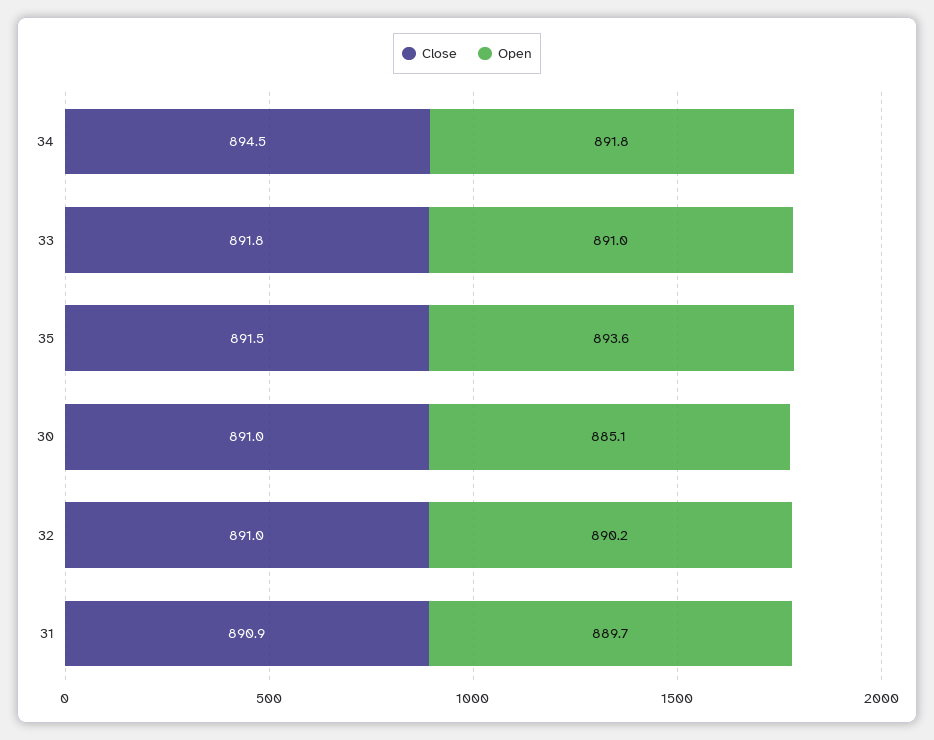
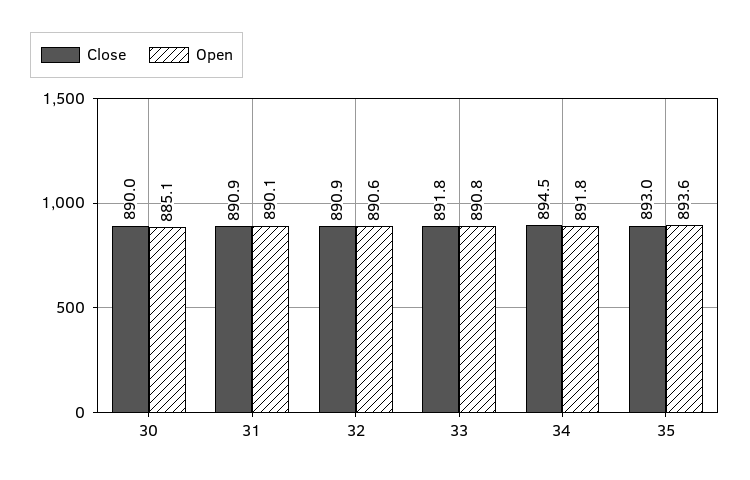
Open, 33: 891 -> 890.8
Close, 35: 891.5 -> 893
Close, 30: 891 -> 890
Close, 32: 891 -> 890.9
Open, 32: 890.2 -> 890.6
Open, 31: 889.7 -> 890.1

